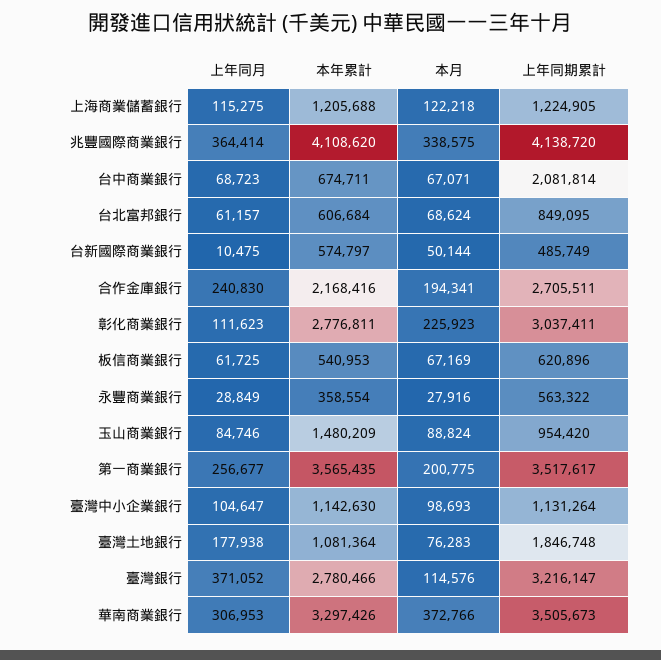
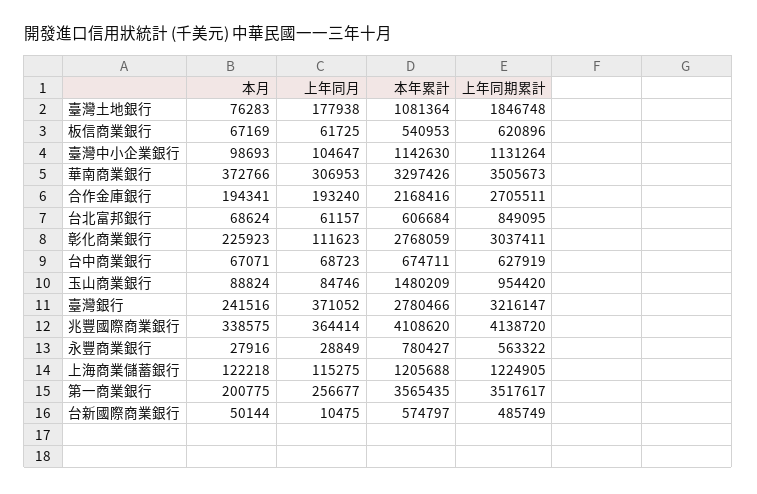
上年同期累計, 台中商業銀行: 2081814 -> 627919
上年同月, 合作金庫銀行: 240830 -> 193240
本年累計, 彰化商業銀行: 2776811 -> 2768059
本年累計, 永豐商業銀行: 358554 -> 780427
本月, 臺灣銀行: 114576 -> 241516

